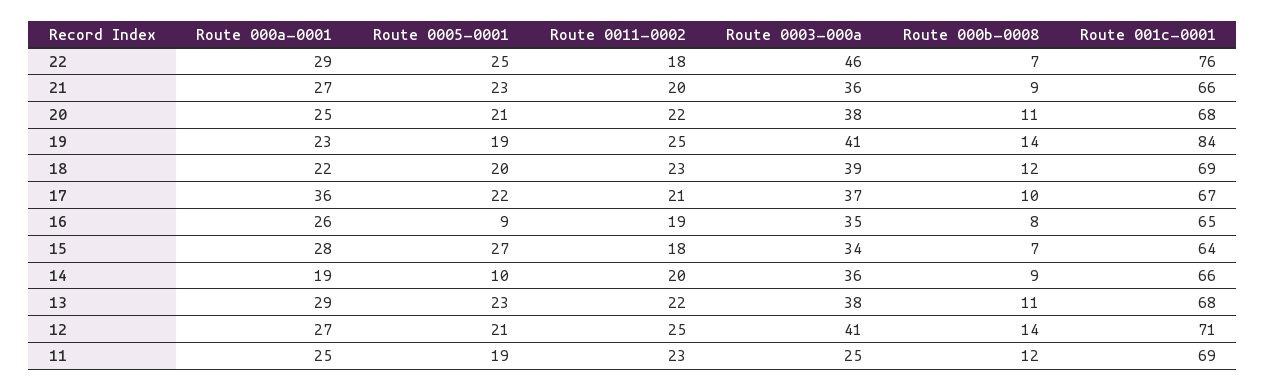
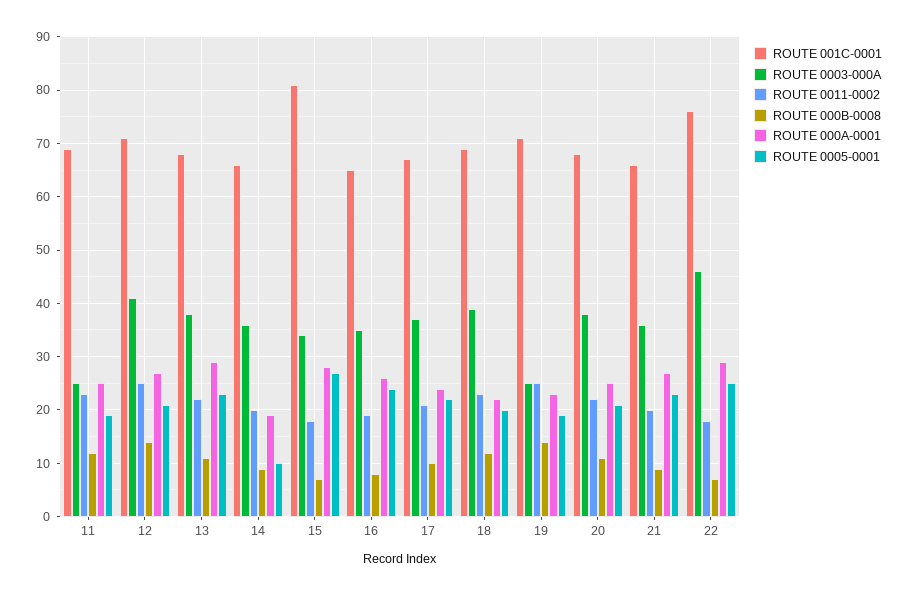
Route 0003-000a, 19: 41 -> 25
Route 001c-0001, 19: 84 -> 70
Route 000a-0001, 17: 36 -> 25
Route 0005-0001, 16: 9 -> 25
Route 001c-0001, 15: 64 -> 80

